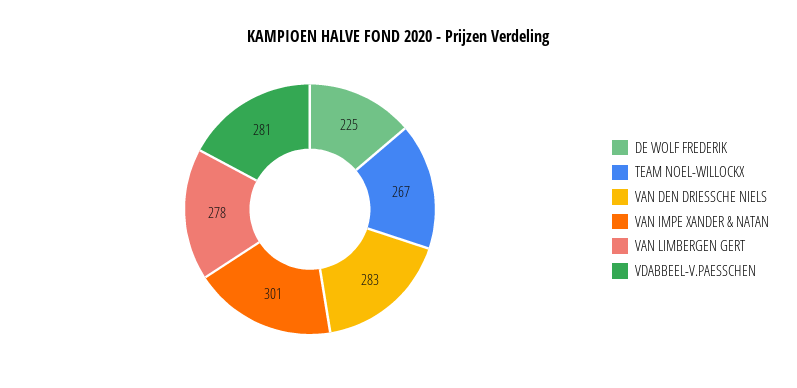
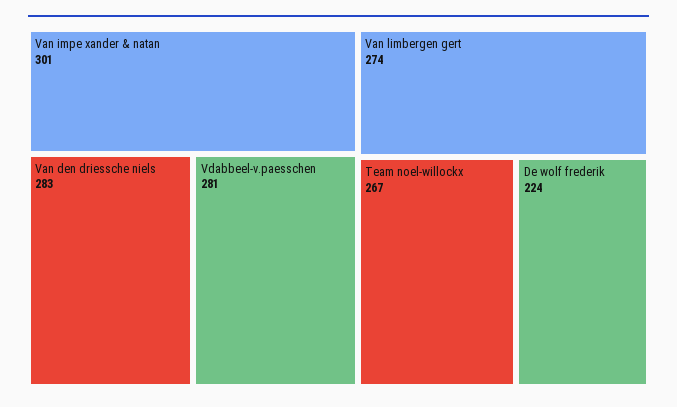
DE WOLF FREDERIK: 225 -> 224
VAN LIMBERGEN GERT: 278 -> 274

